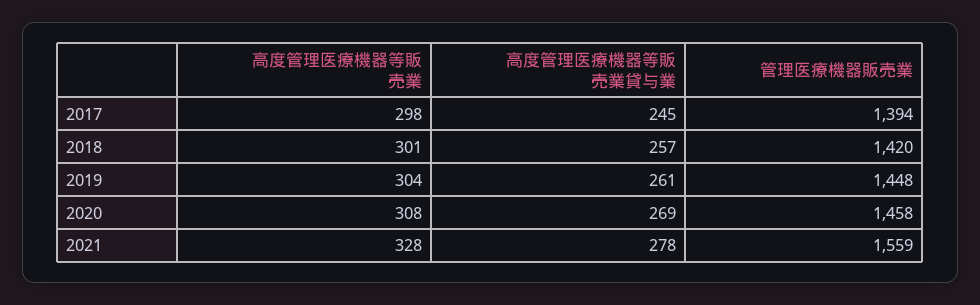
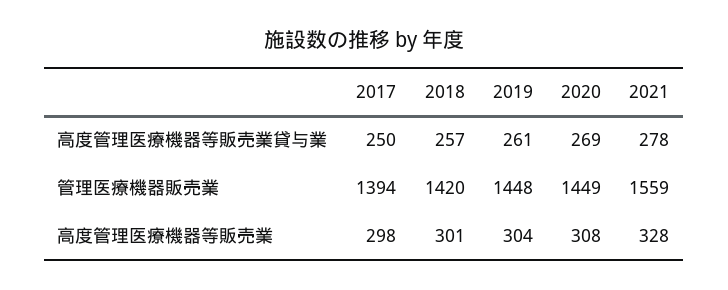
高度管理医療機器等販売業貸与業, 2017: 245 -> 250
管理医療機器販売業, 2020: 1458 -> 1449

